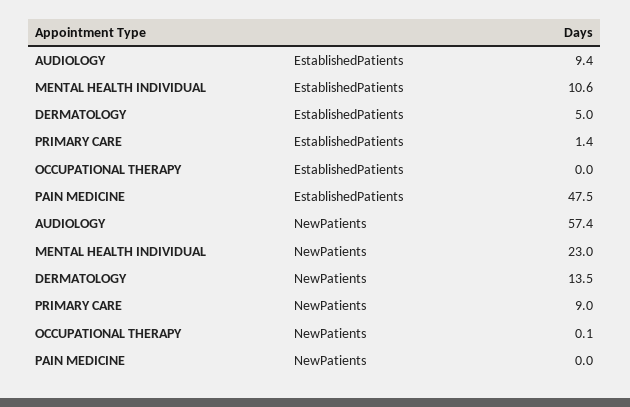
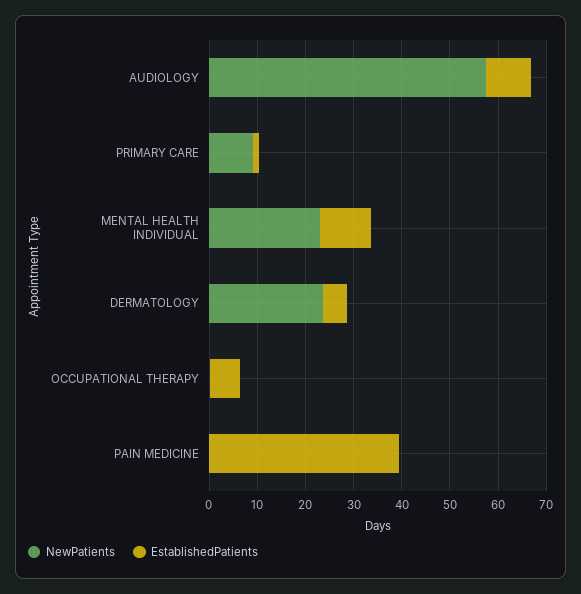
EstablishedPatients, OCCUPATIONAL THERAPY: 0 -> 6
EstablishedPatients, PAIN MEDICINE: 47.5 -> 40
NewPatients, DERMATOLOGY: 13.5 -> 24

